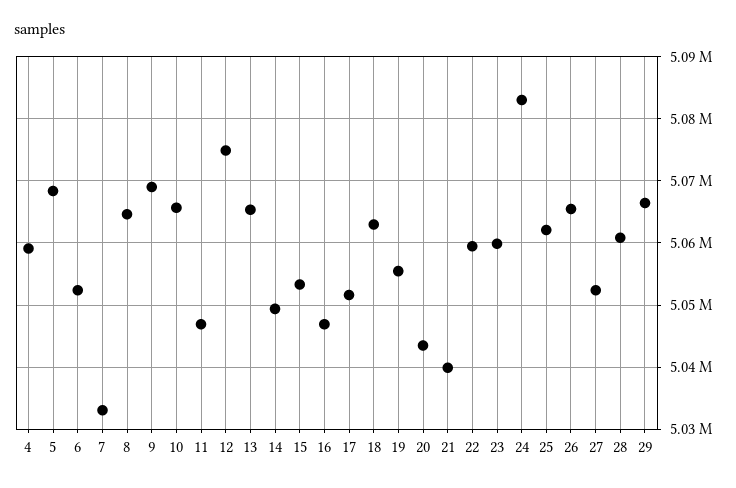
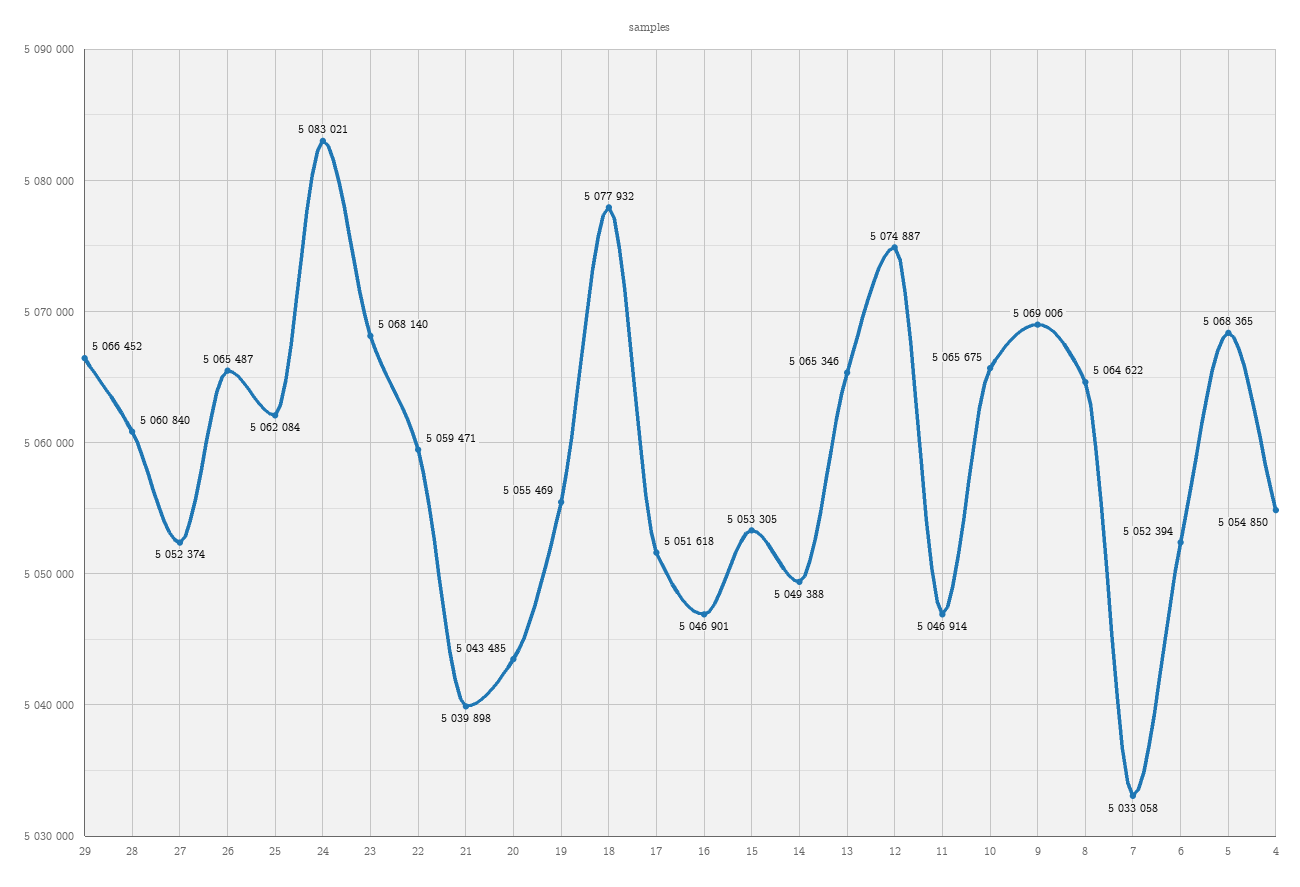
4: 5059000 -> 5054850
18: 5063000 -> 5077932
23: 5060000 -> 5068140

